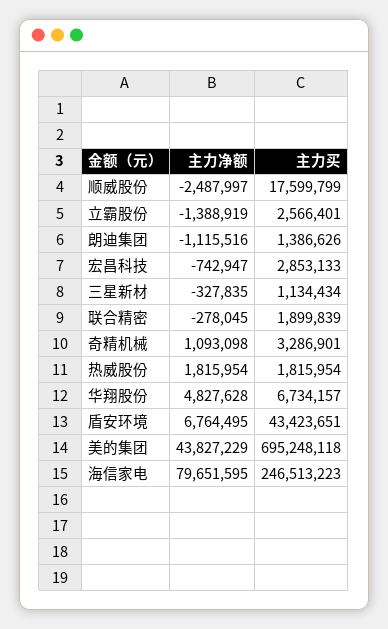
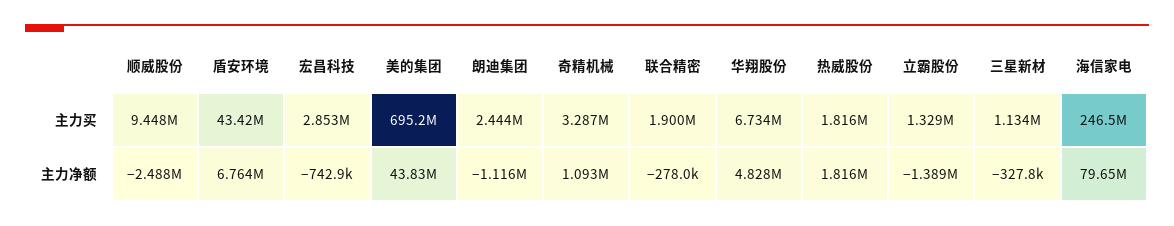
主力买, 顺威股份: 17599799 -> 9448000
主力买, 立霸股份: 2566401 -> 1329000
主力买, 朗迪集团: 1386626 -> 2444000

